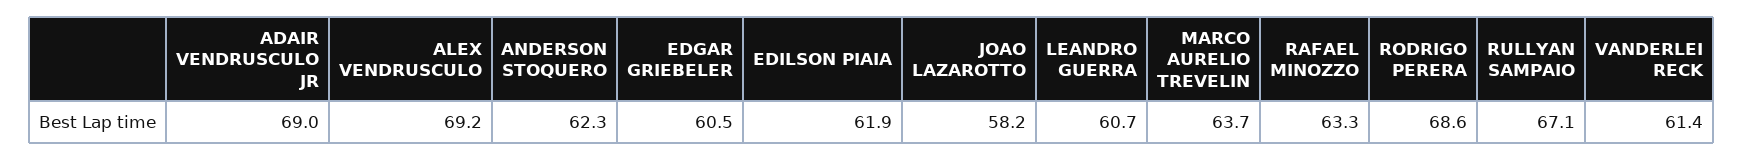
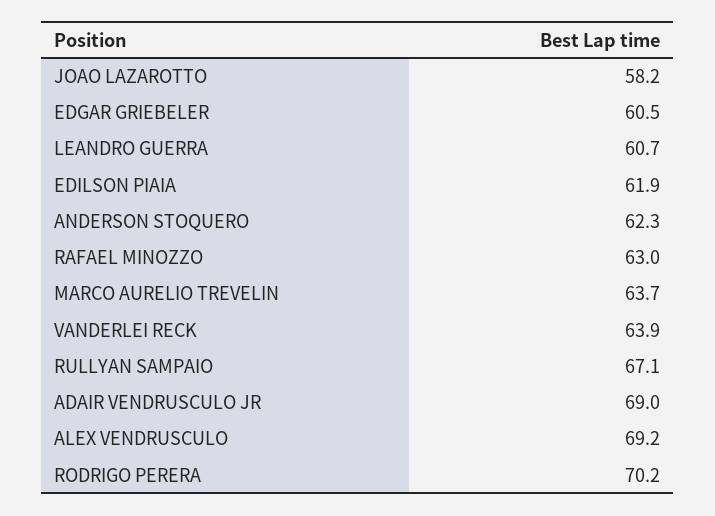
RAFAEL MINOZZO: 63.3 -> 63
RODRIGO PERERA: 68.6 -> 70.2
VANDERLEI RECK: 61.4 -> 63.9

